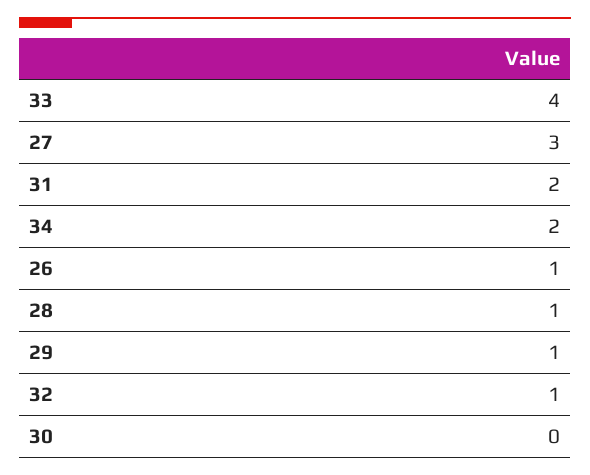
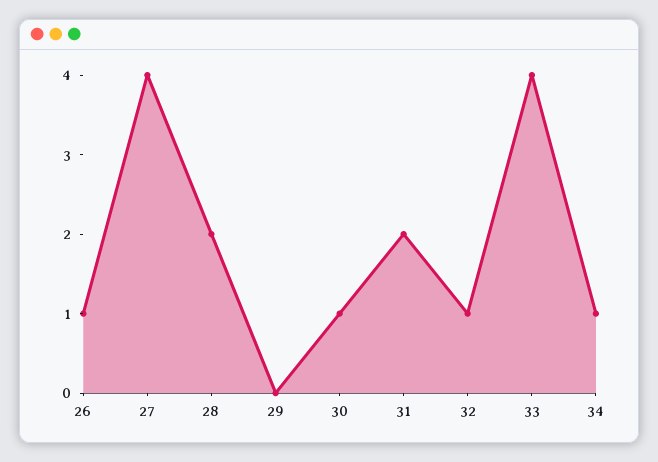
27: 3 -> 4
34: 2 -> 1
28: 1 -> 2
29: 1 -> 0
30: 0 -> 1

